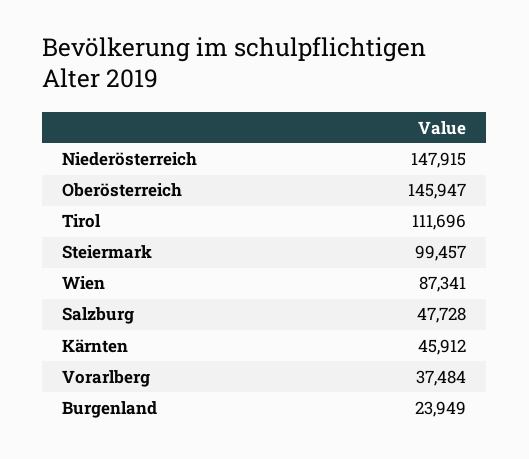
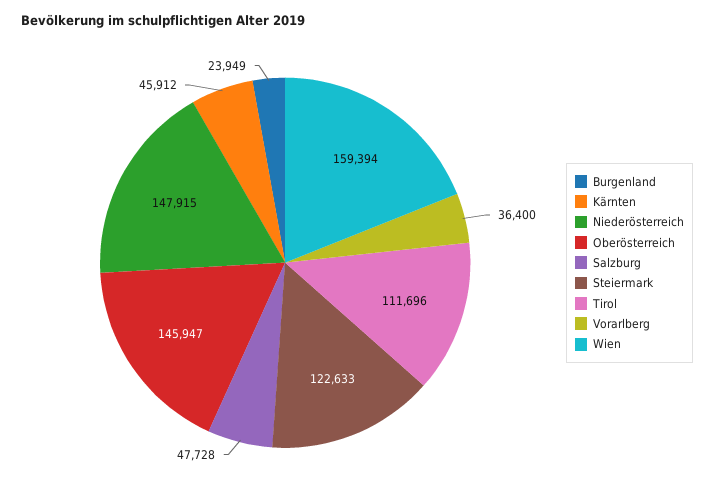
Steiermark: 99457 -> 122633
Wien: 87341 -> 159394
Vorarlberg: 37484 -> 36400

